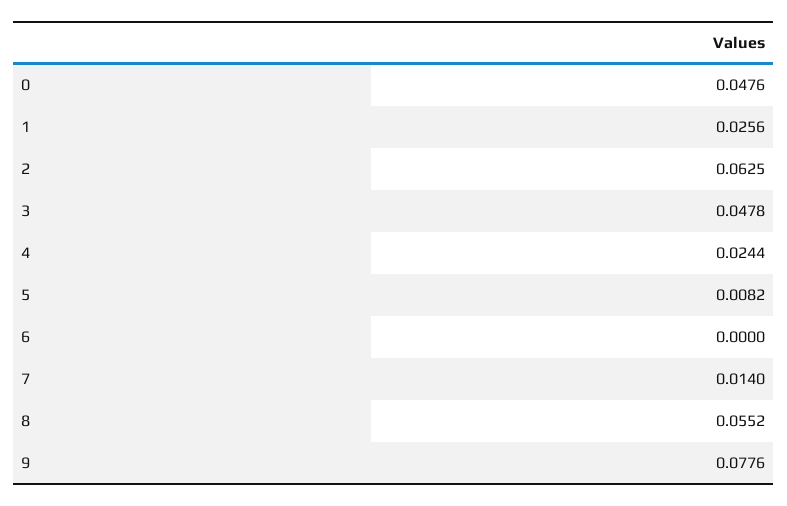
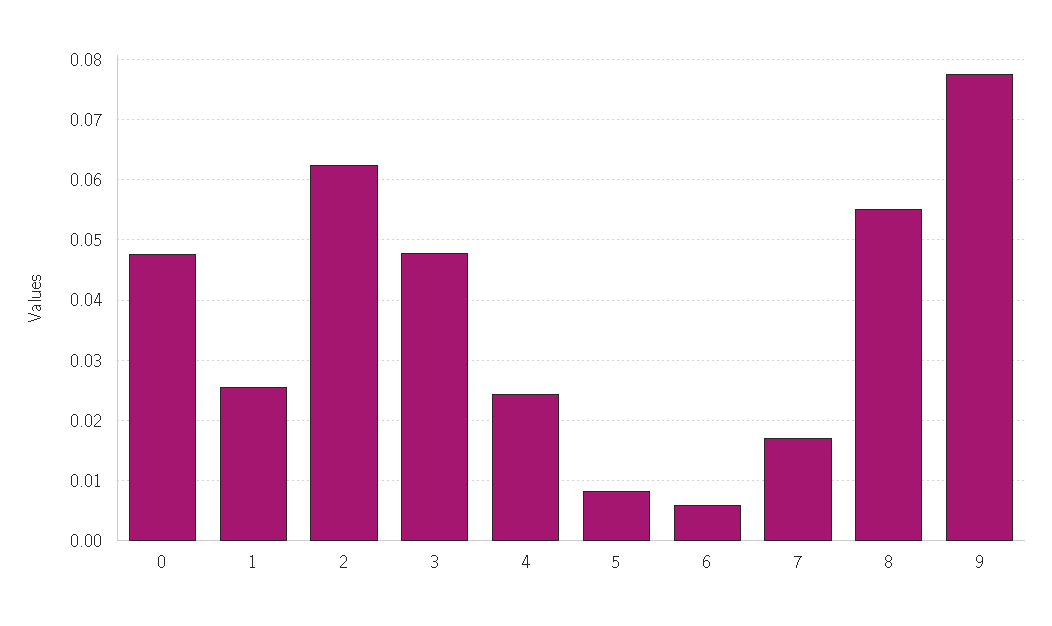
6: 0 -> 0.006
7: 0.014 -> 0.017

